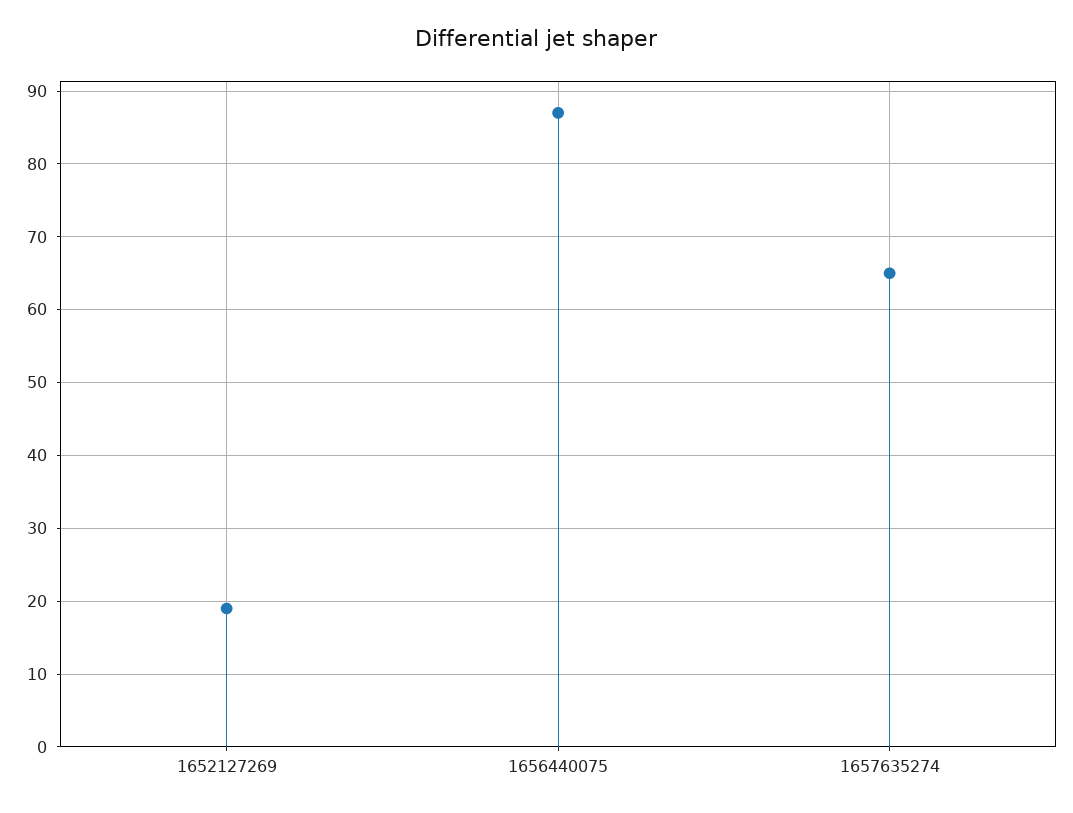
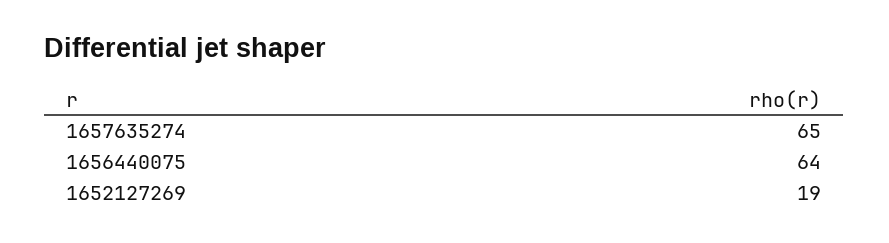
1656440075: 87 -> 64

